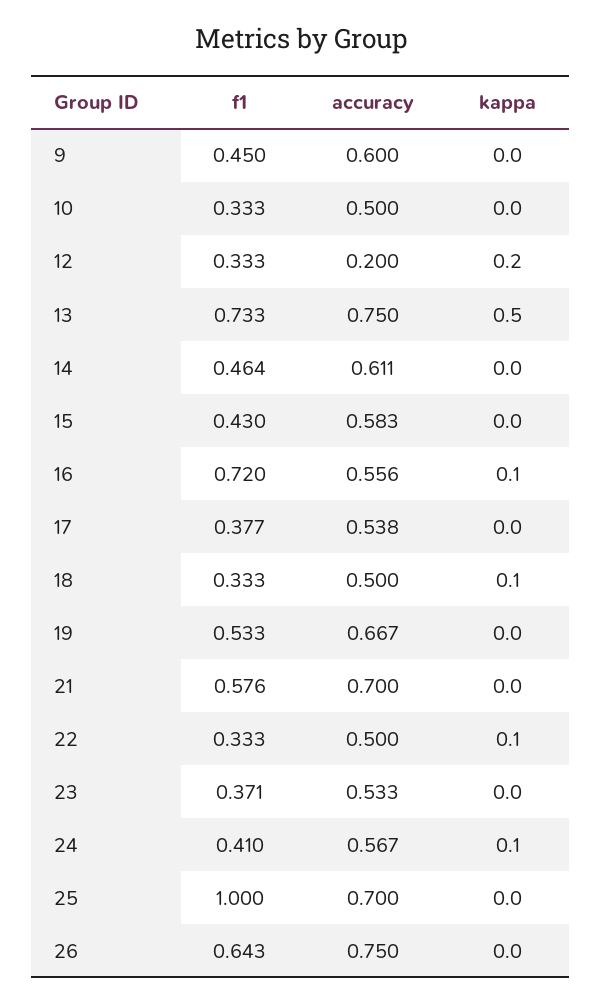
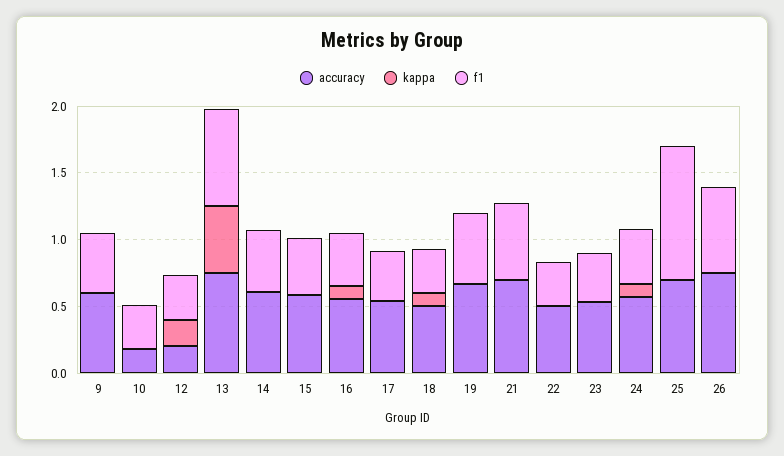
accuracy, 10: 0.5 -> 0.2
f1, 16: 0.72 -> 0.4
kappa, 22: 0.1 -> 0

